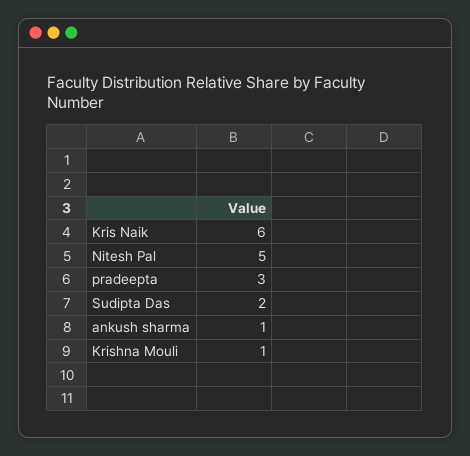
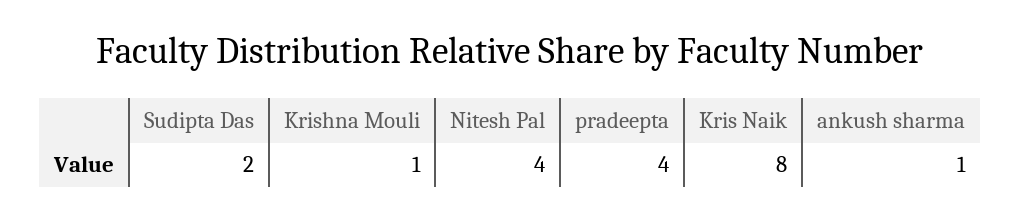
Kris Naik: 6 -> 8
Nitesh Pal: 5 -> 4
pradeepta: 3 -> 4

